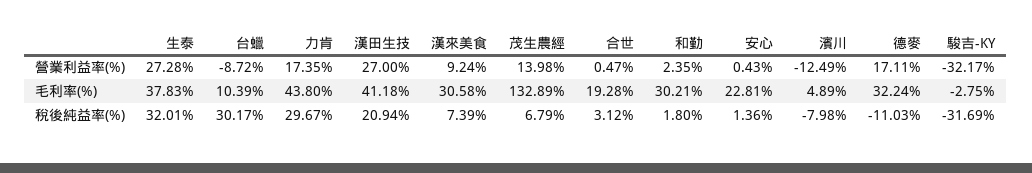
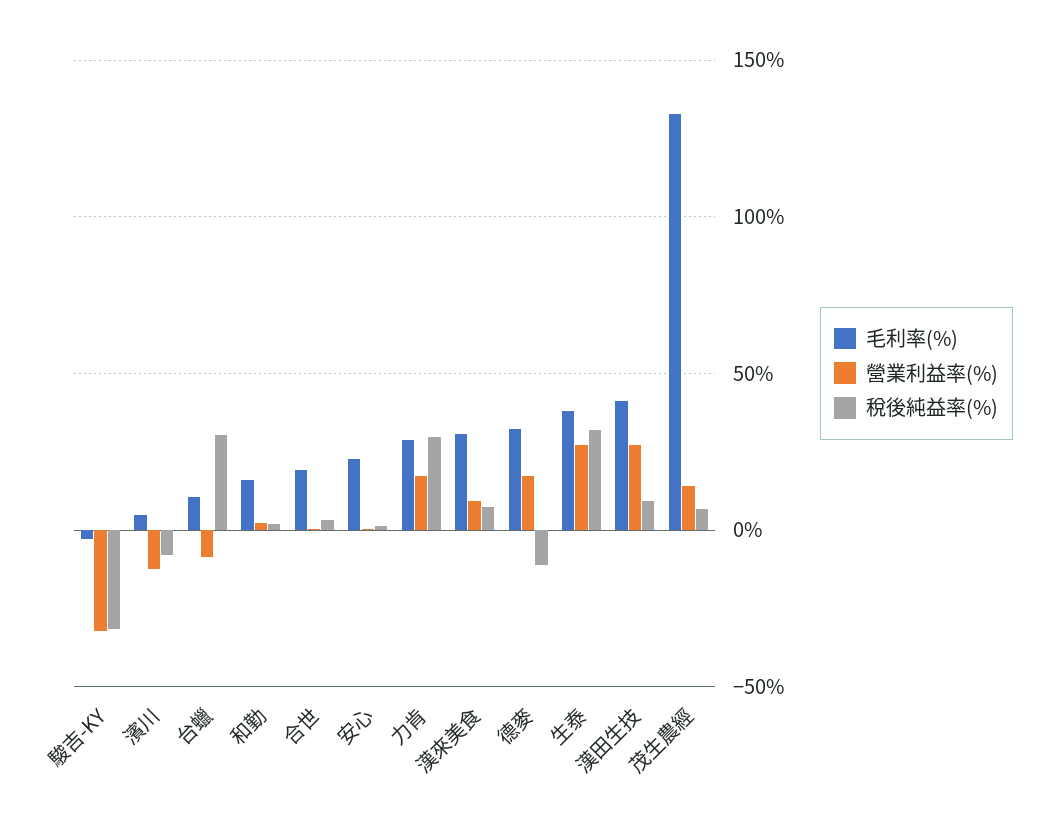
毛利率(%), 力肯: 43.8 -> 30
毛利率(%), 和勤: 30.21 -> 15
稅後純益率(%), 漢田生技: 20.94 -> 10

